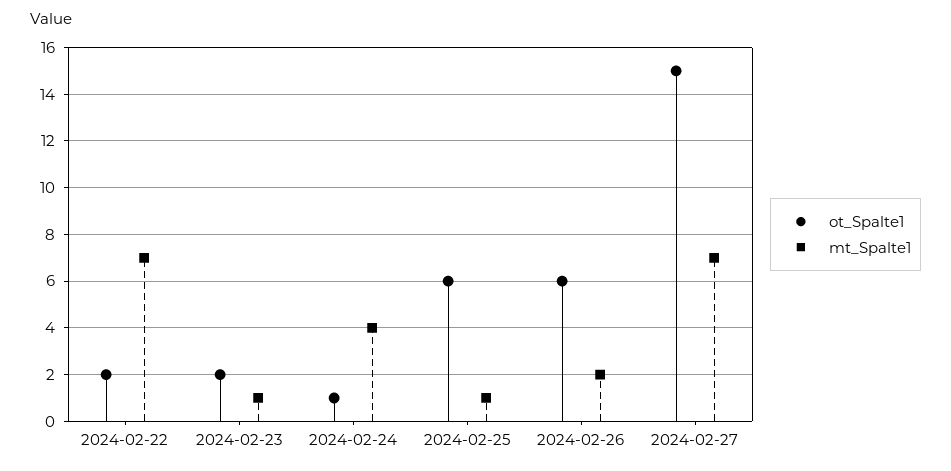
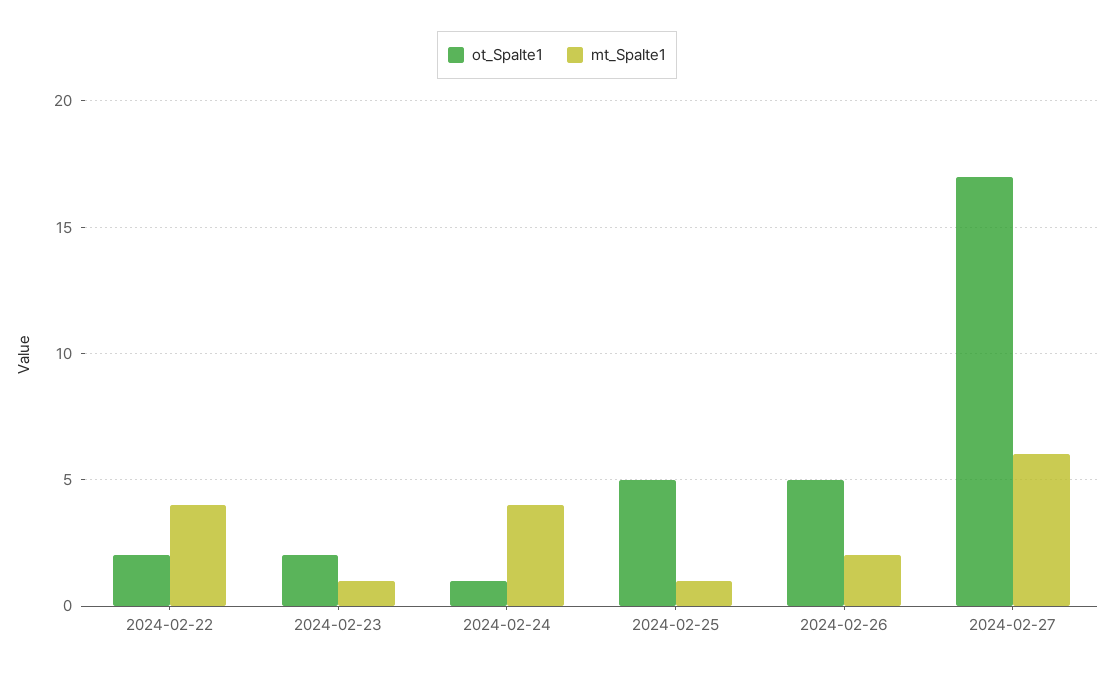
mt_Spalte1, 2024-02-22: 7 -> 4
ot_Spalte1, 2024-02-25: 6 -> 5
ot_Spalte1, 2024-02-26: 6 -> 5
ot_Spalte1, 2024-02-27: 15 -> 17
mt_Spalte1, 2024-02-27: 7 -> 6

